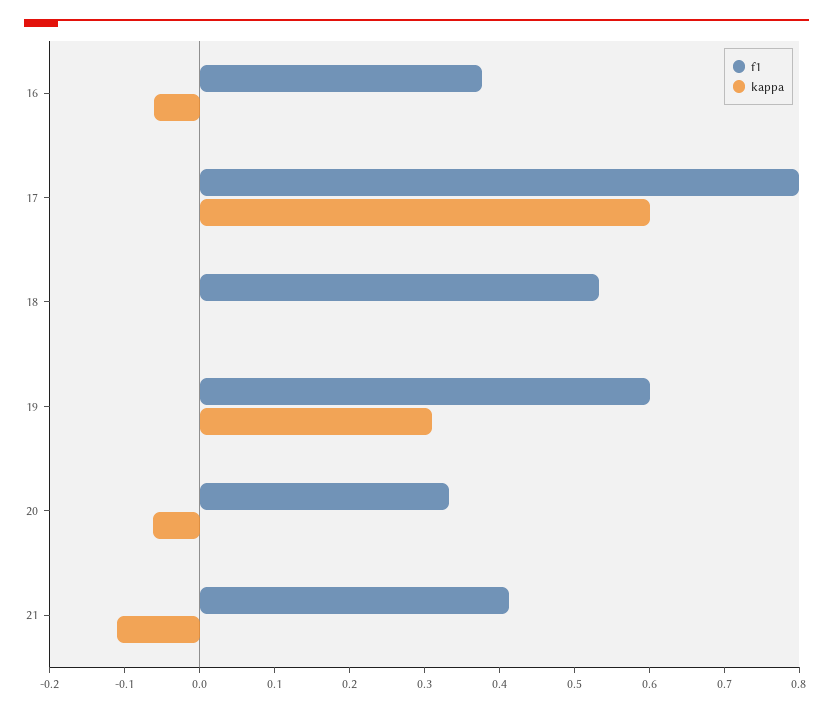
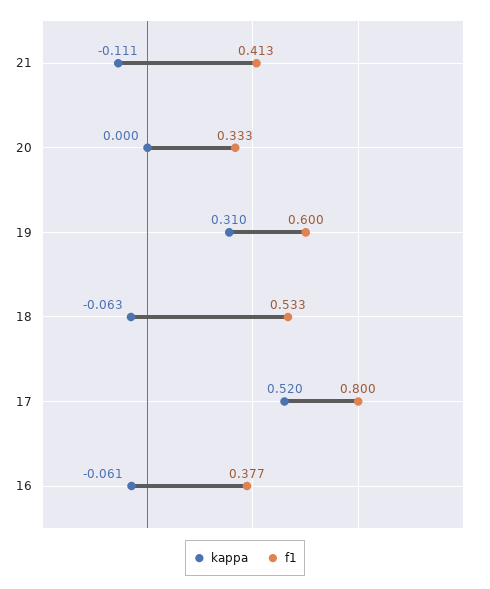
kappa, 17: 0.6 -> 0.52
kappa, 18: 0 -> -0.063
kappa, 20: -0.06 -> 0

